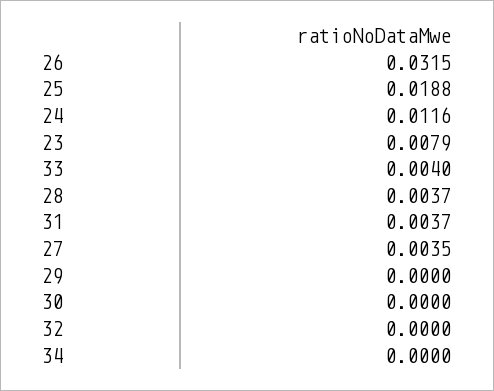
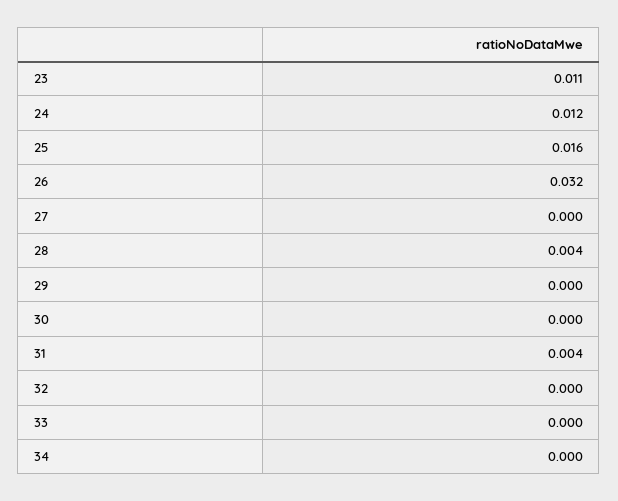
25: 0.0188 -> 0.016
23: 0.0079 -> 0.011
33: 0.004 -> 0
27: 0.0035 -> 0

